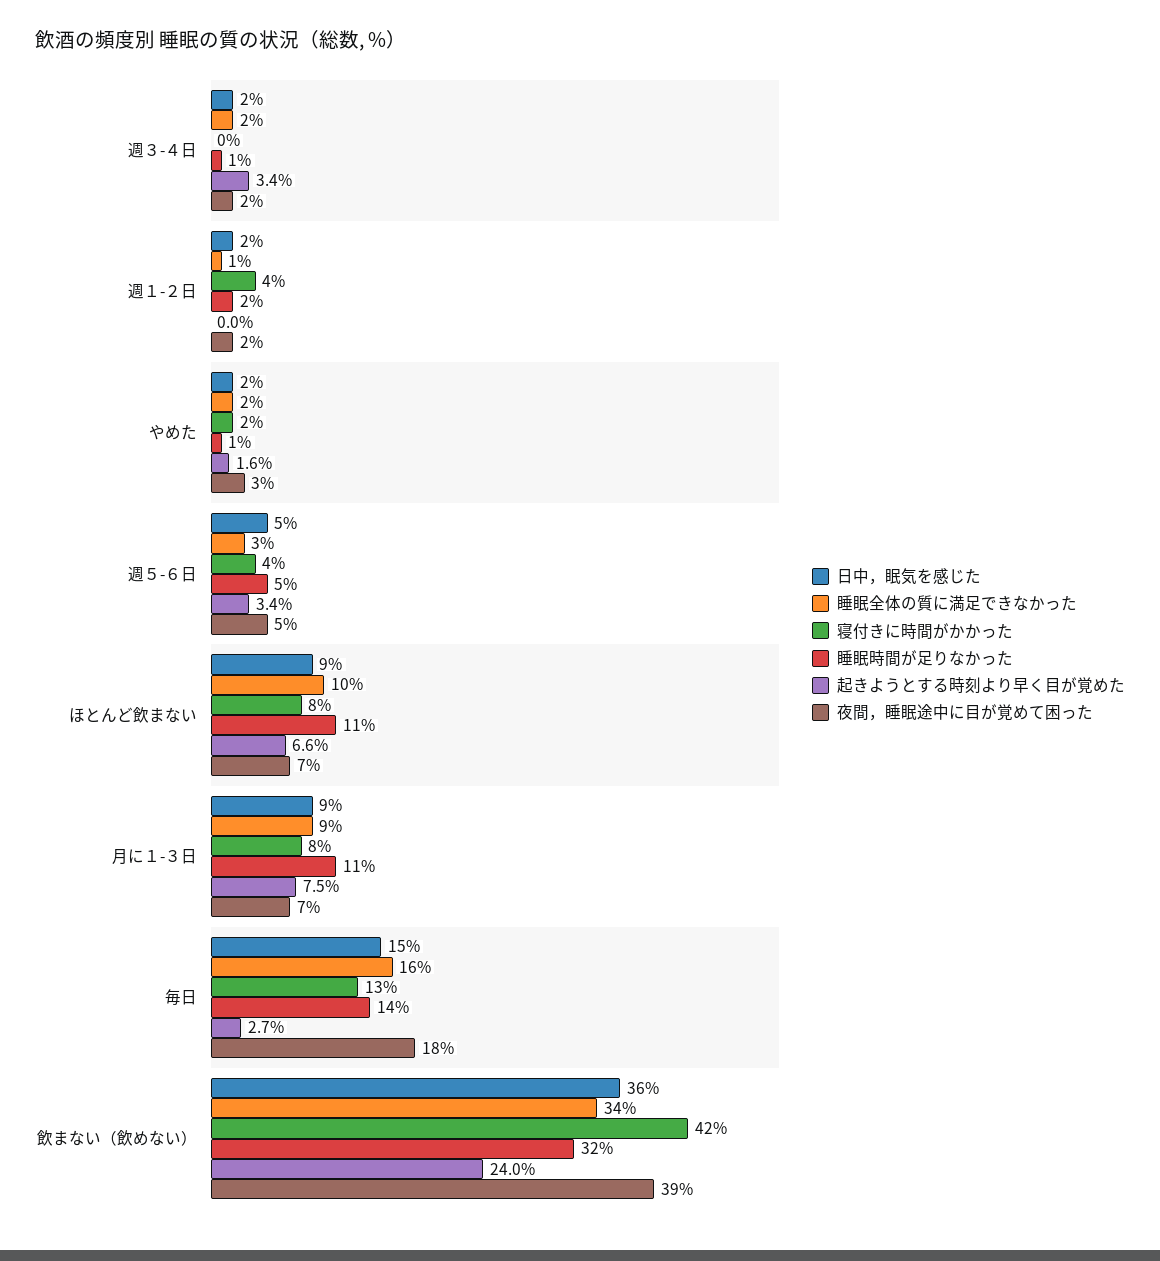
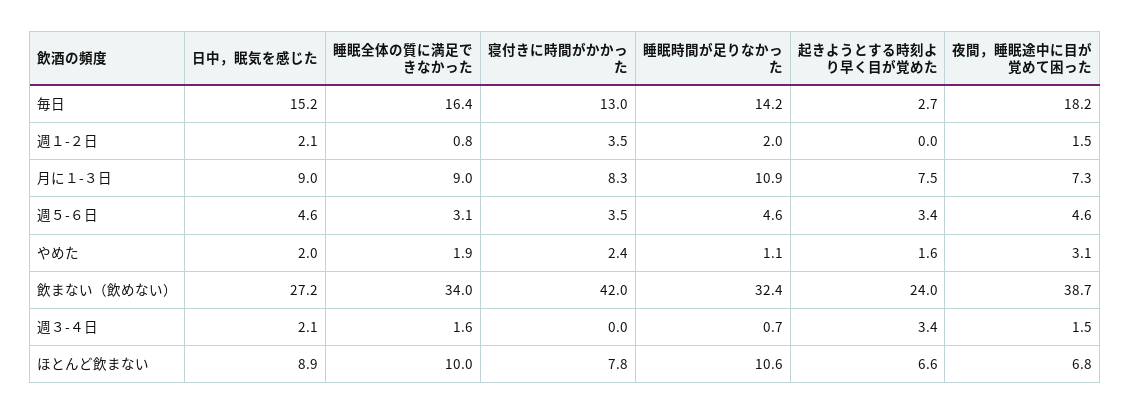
日中，眠気を感じた, 飲まない（飲めない）: 36 -> 27.2

